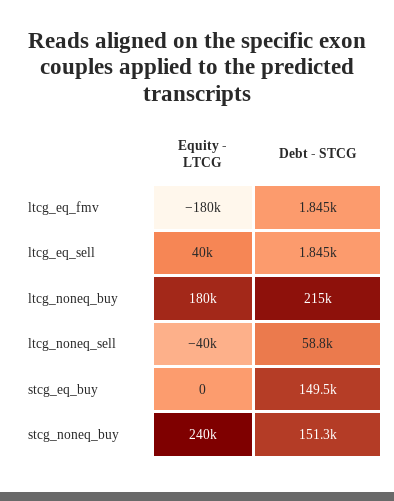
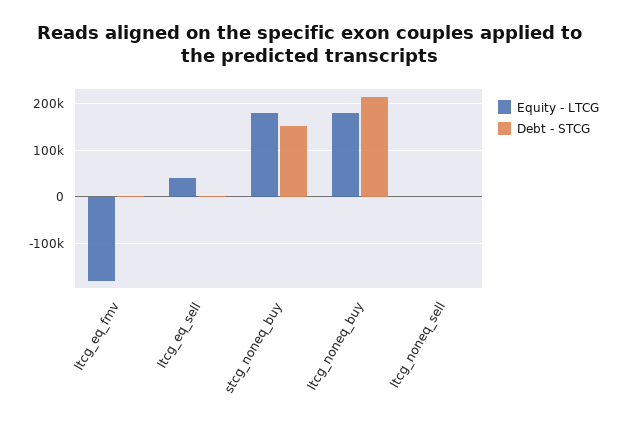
Equity - LTCG, ltcg_noneq_sell: -40000 -> 0
Debt - STCG, ltcg_noneq_sell: 58800 -> 0
Equity - LTCG, stcg_eq_buy: 0 -> none
Debt - STCG, stcg_eq_buy: 149500 -> none
Equity - LTCG, stcg_noneq_buy: 240000 -> 180000

